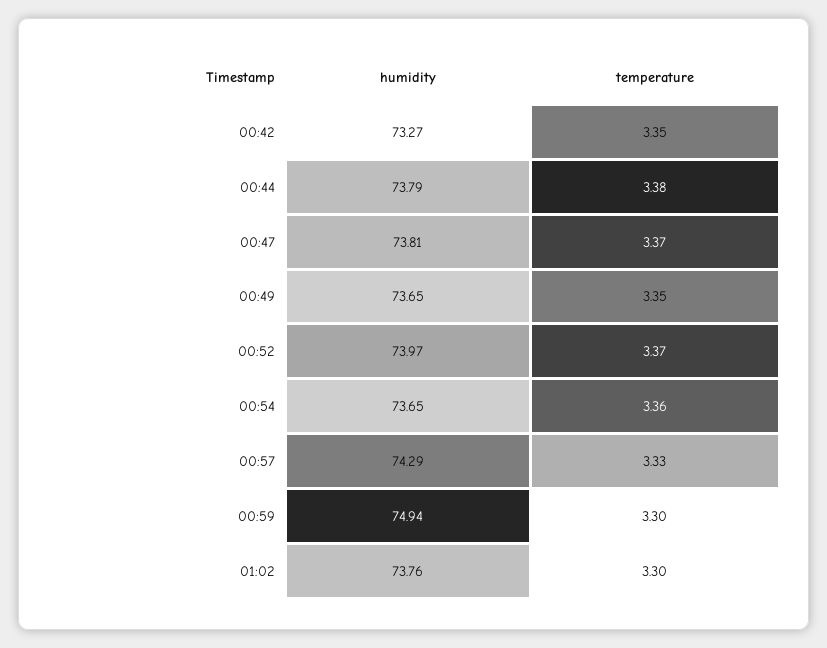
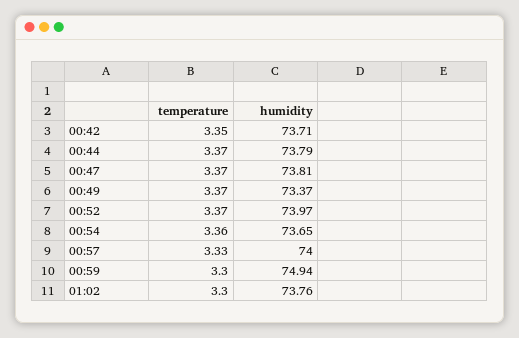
humidity, 00:42: 73.27 -> 73.71
temperature, 00:44: 3.38 -> 3.37
humidity, 00:49: 73.65 -> 73.37
temperature, 00:49: 3.35 -> 3.37
humidity, 00:57: 74.29 -> 74

